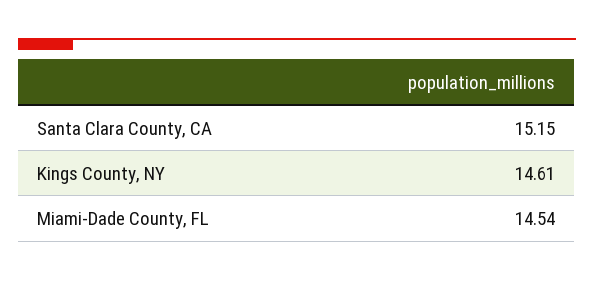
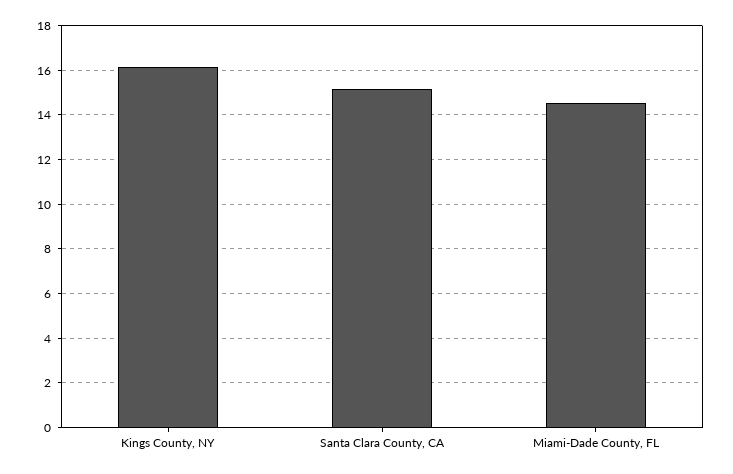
Kings County, NY: 14.61 -> 16

